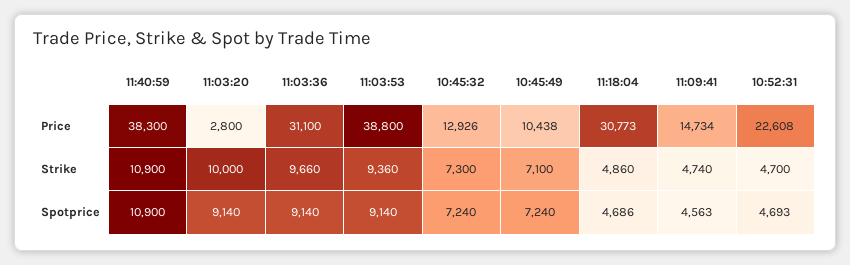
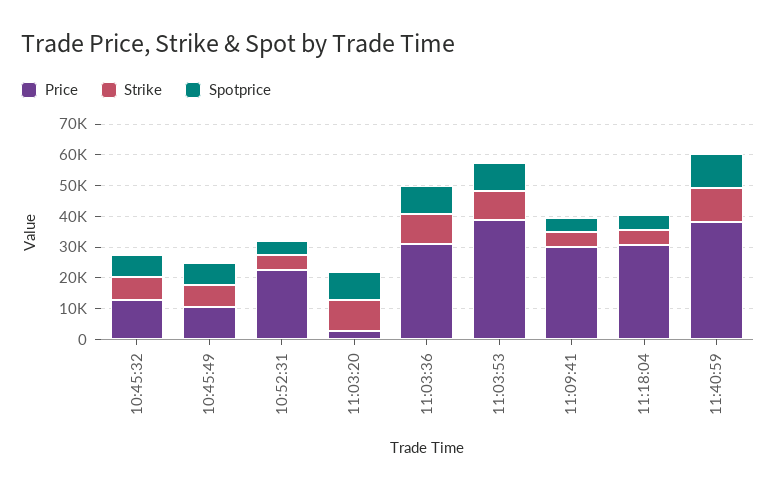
Price, 11:09:41: 14734 -> 30000

